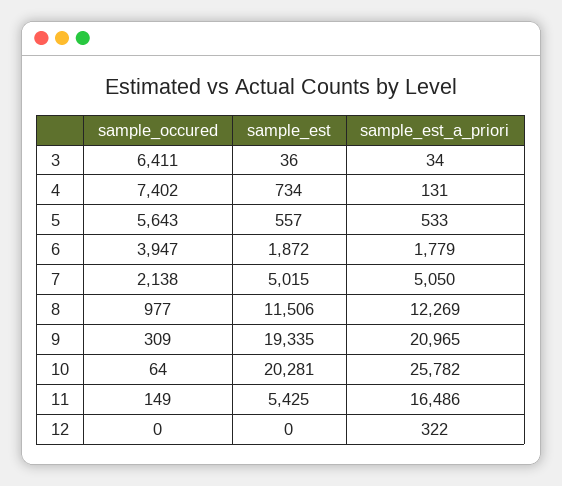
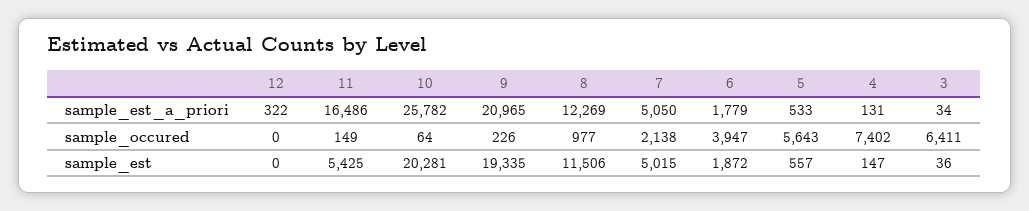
sample_est, 4: 734 -> 147
sample_occured, 9: 309 -> 226

